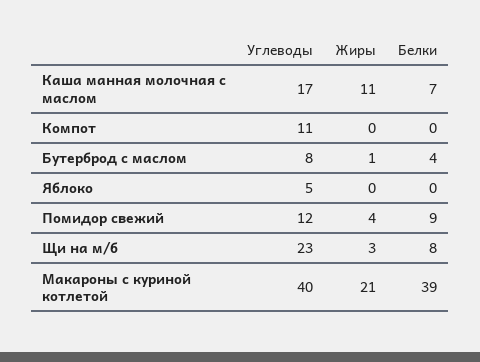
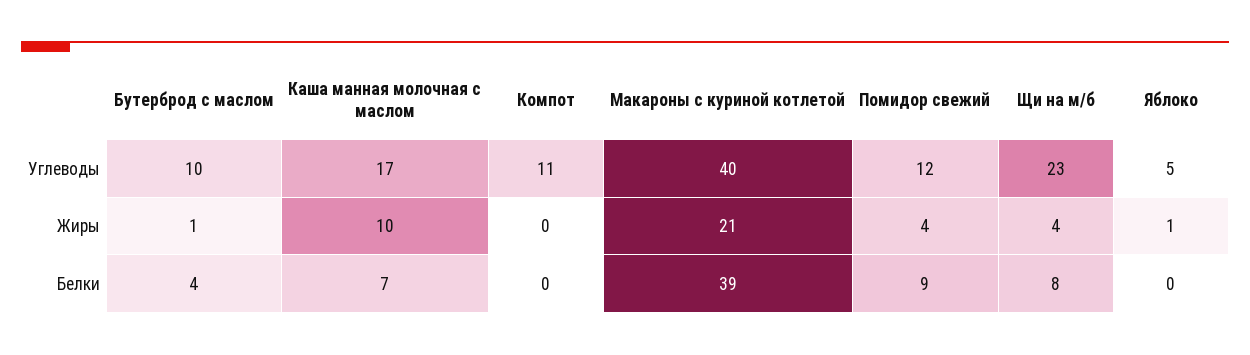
Жиры, Каша манная молочная с маслом: 11 -> 10
Углеводы, Бутерброд с маслом: 8 -> 10
Жиры, Яблоко: 0 -> 1
Жиры, Щи на м/б: 3 -> 4

